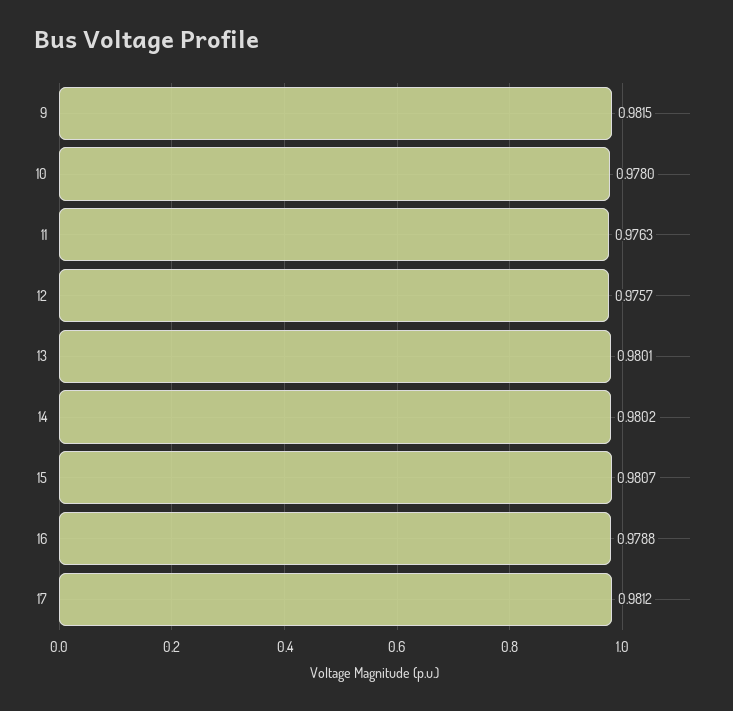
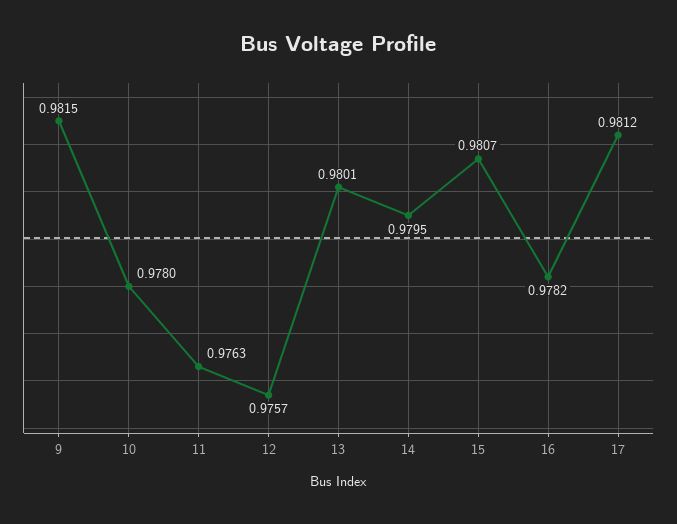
14: 0.9802 -> 0.9795
16: 0.9788 -> 0.9782

